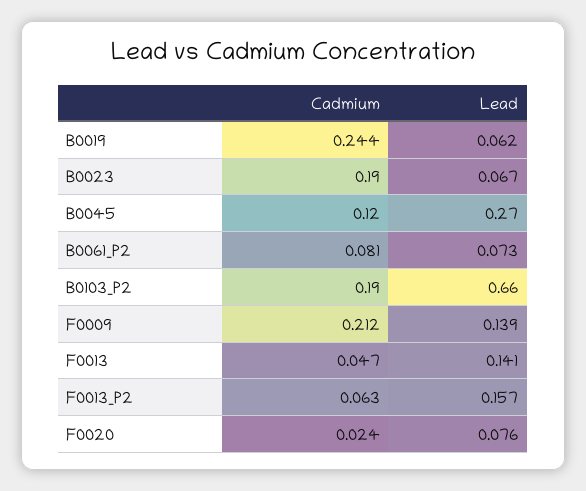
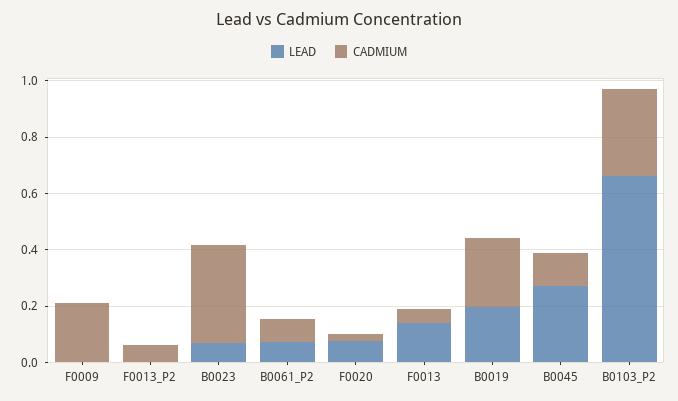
Lead, B0019: 0.062 -> 0.2
Cadmium, B0023: 0.19 -> 0.35
Cadmium, B0103_P2: 0.19 -> 0.3
Lead, F0009: 0.139 -> 0
Lead, F0013_P2: 0.157 -> 0

